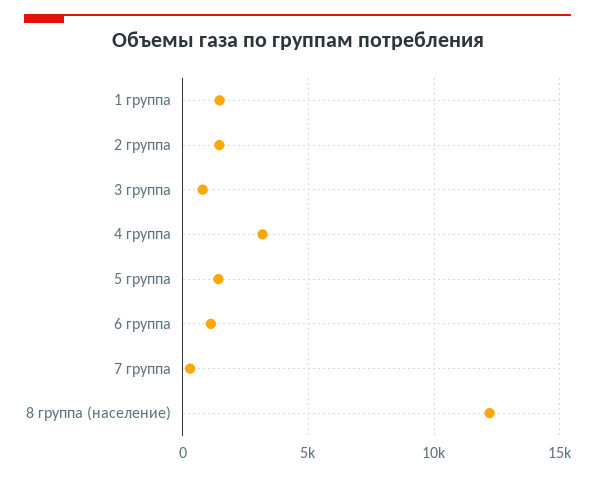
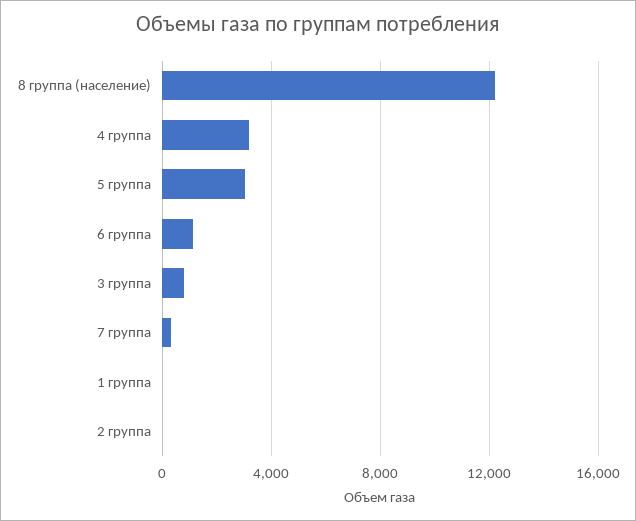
1 группа: 1500 -> 0
2 группа: 1500 -> 0
5 группа: 1500 -> 3000

